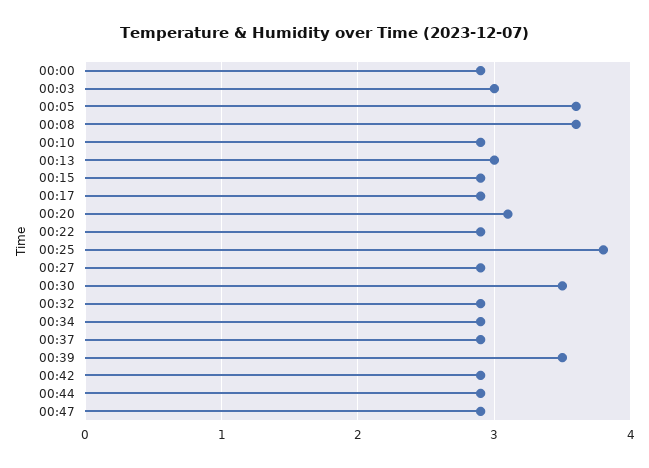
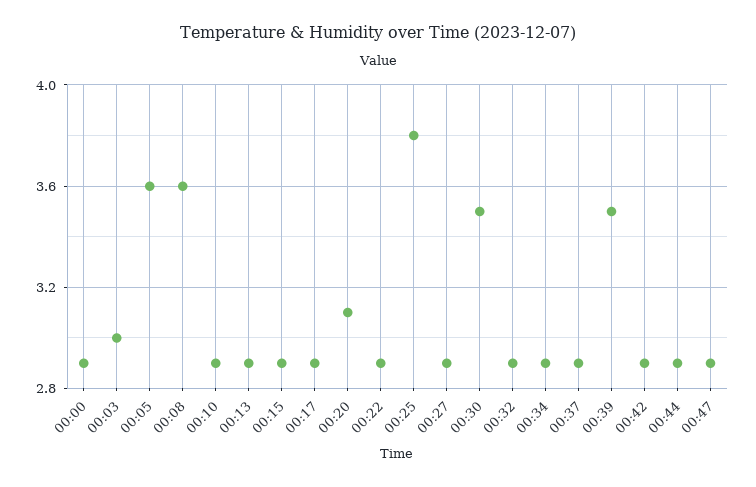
00:13: 3 -> 2.9

